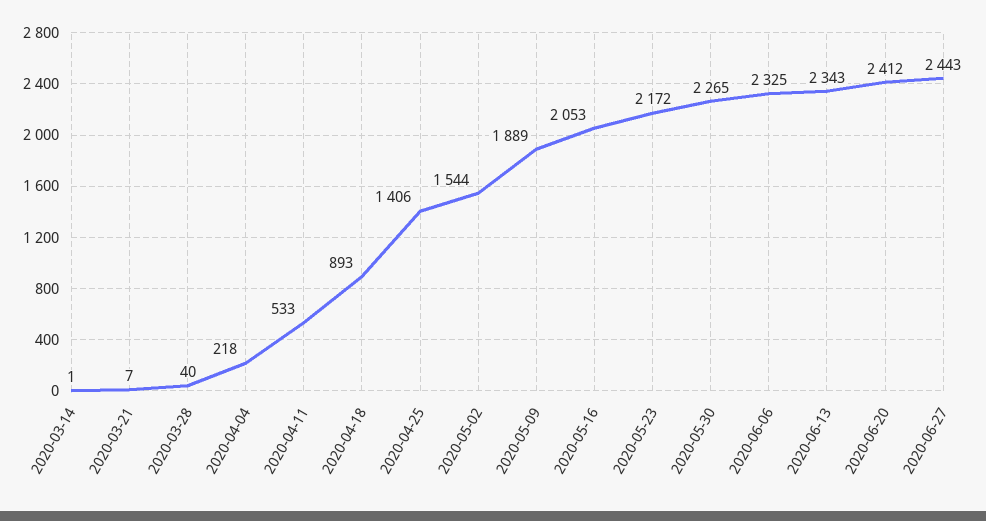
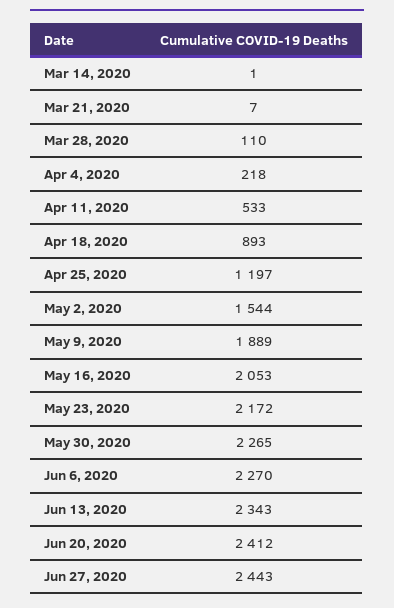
2020-03-28: 40 -> 110
2020-04-25: 1406 -> 1197
2020-06-06: 2325 -> 2270

